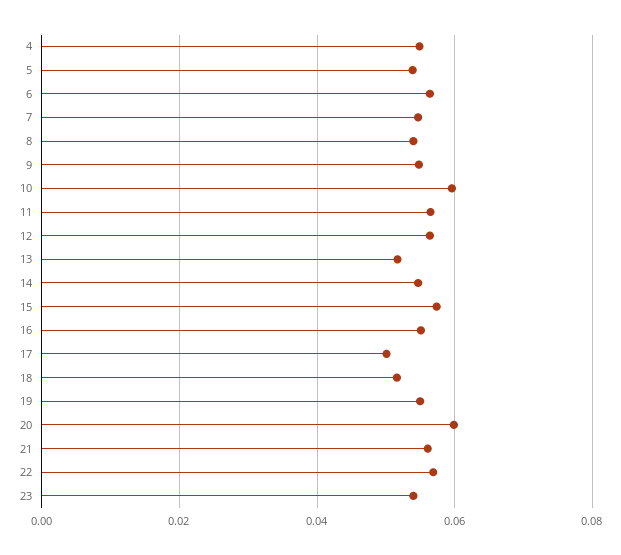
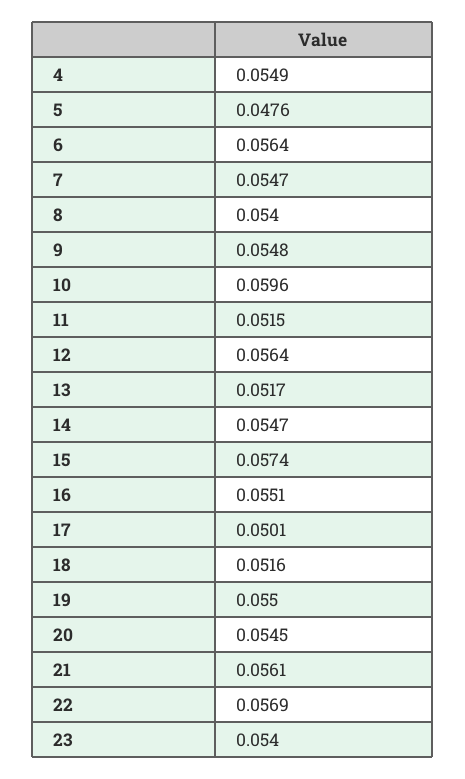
5: 0.054 -> 0.0476
11: 0.056 -> 0.0515
20: 0.06 -> 0.0545

